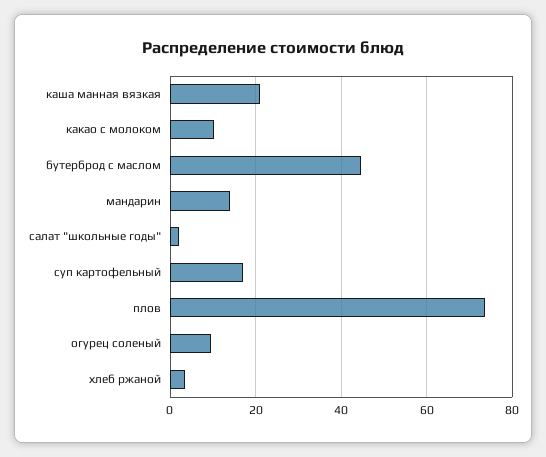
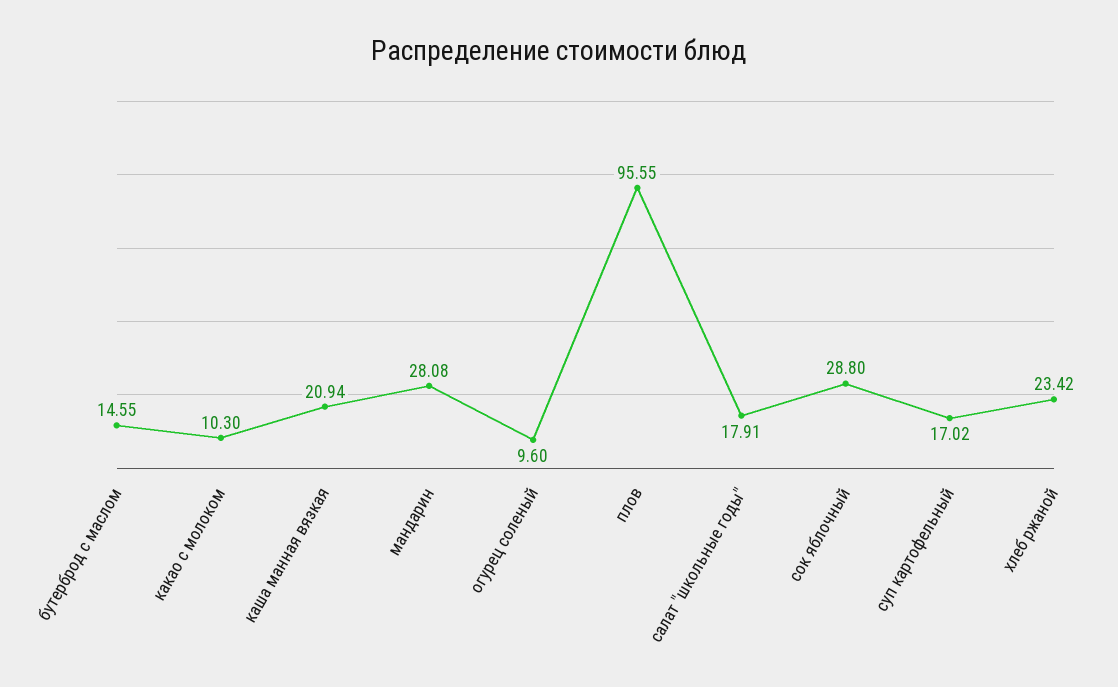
бутерброд с маслом: 44 -> 14.55
мандарин: 14 -> 28.08
салат "школьные годы": 2 -> 17.91
плов: 74 -> 95.55
хлеб ржаной: 4 -> 23.42
сок яблочный: none -> 28.8

